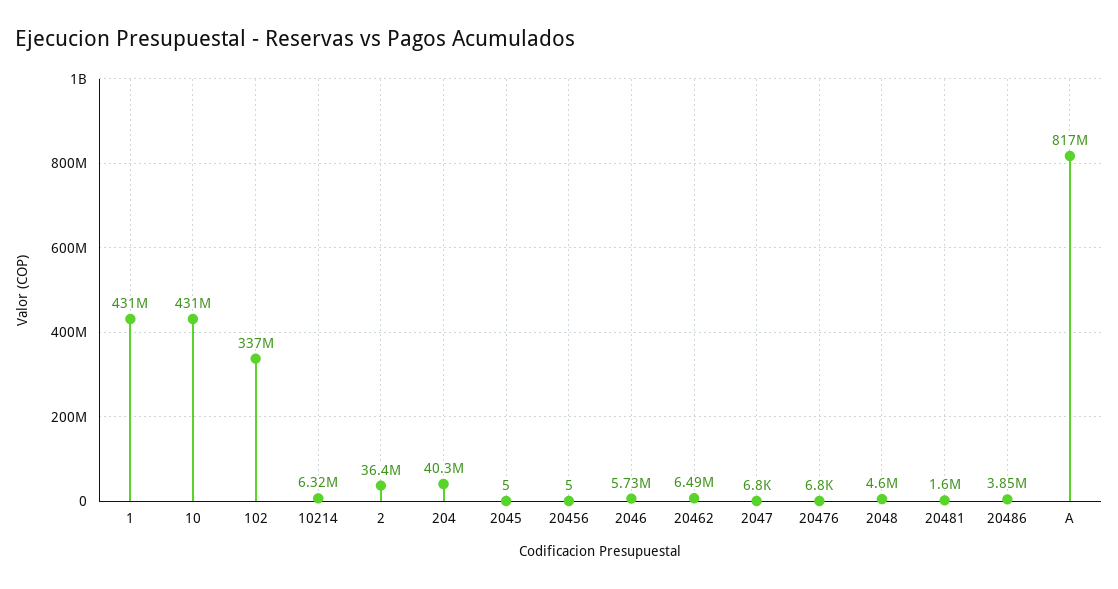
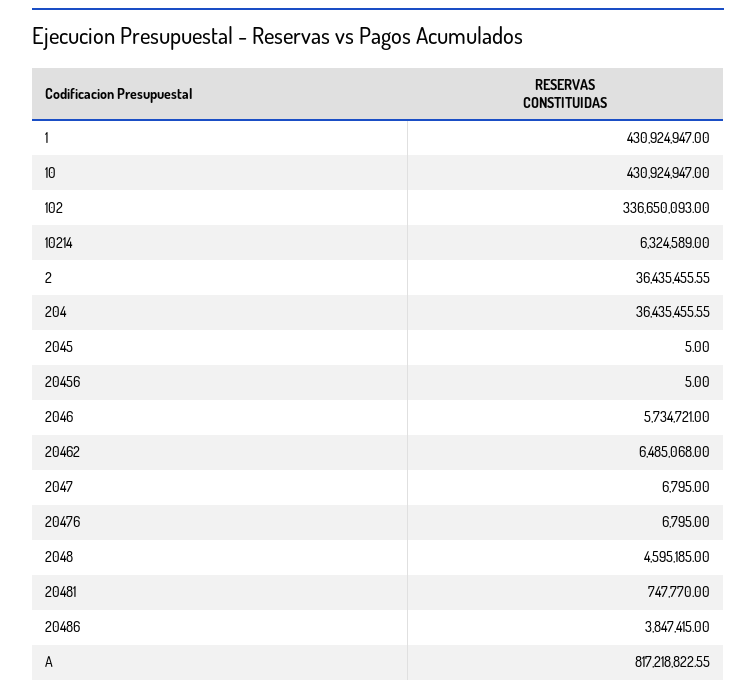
204: 40300000 -> 36435455.55
20481: 1600000 -> 747770

